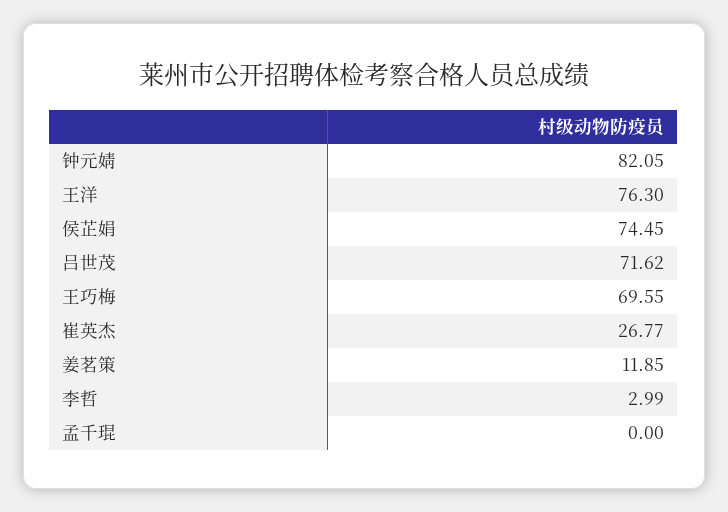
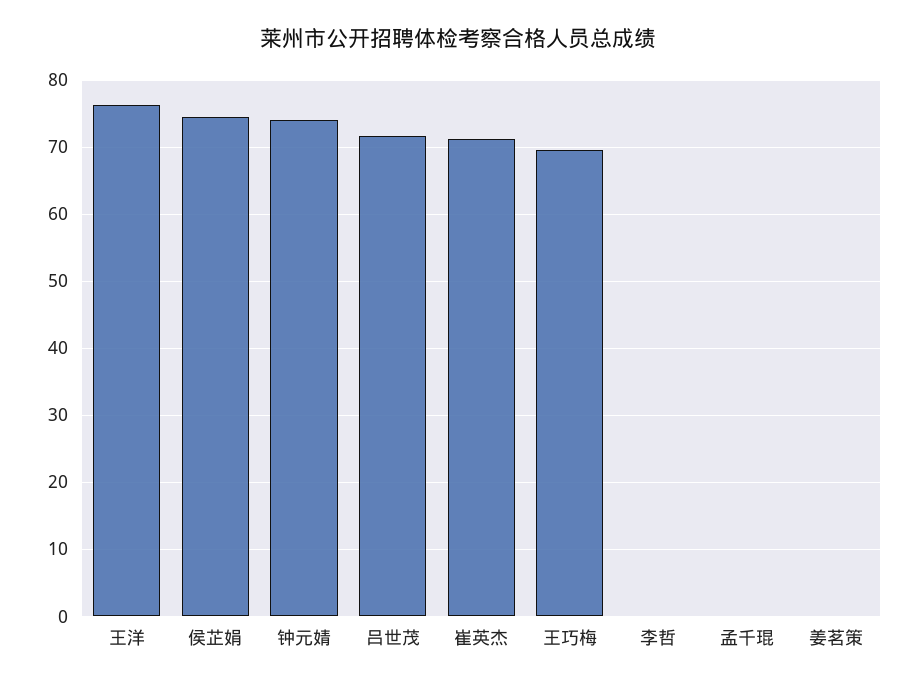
钟元婧: 82.05 -> 74
崔英杰: 26.77 -> 71
姜茗策: 11.85 -> 0
李哲: 2.99 -> 0

